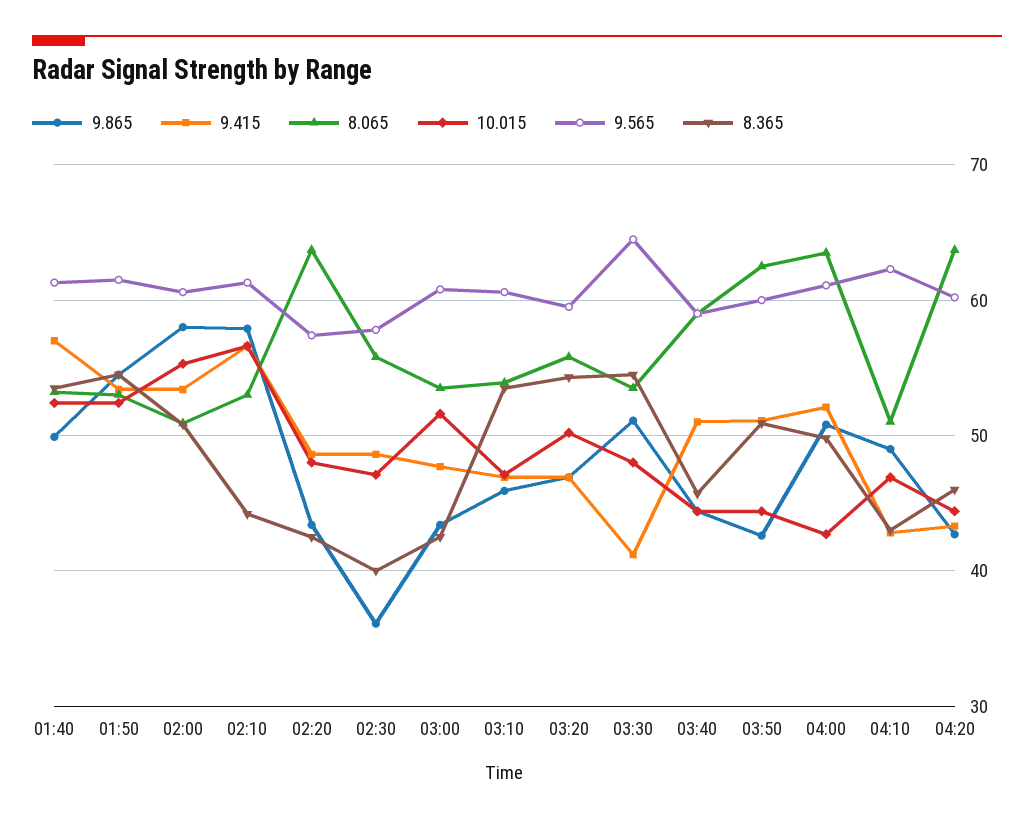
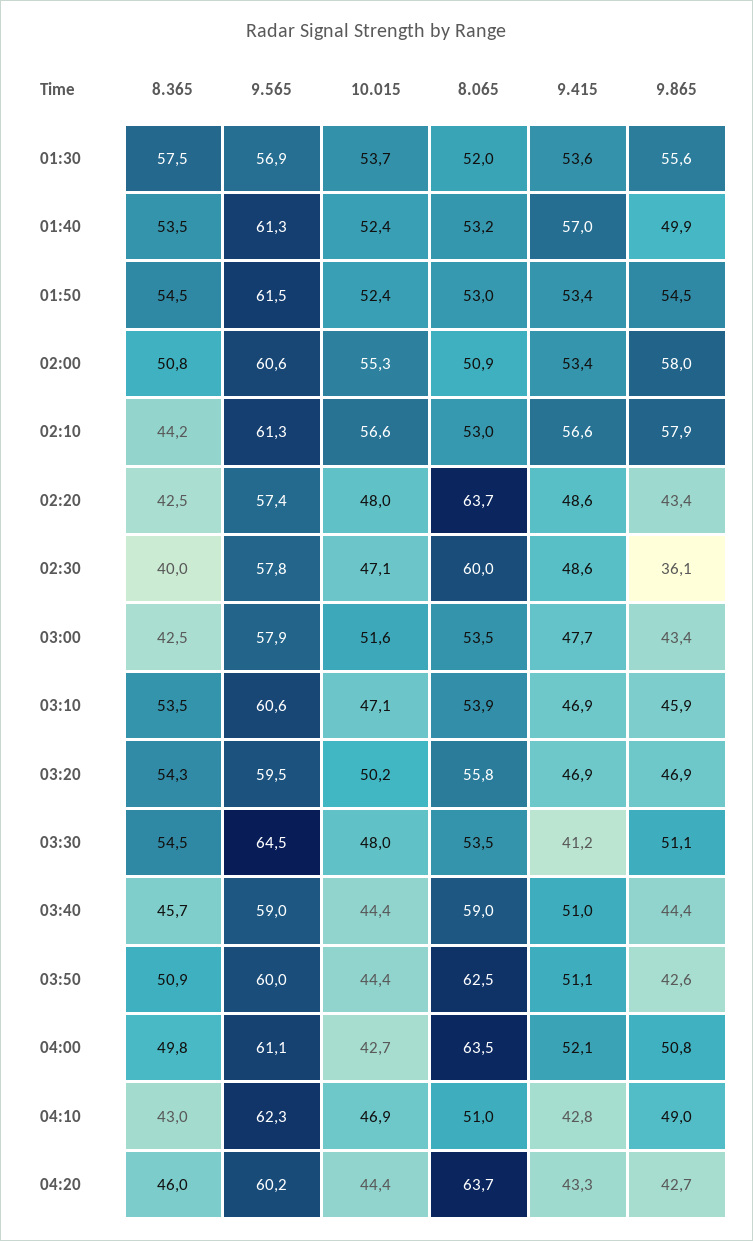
8.065, 02:30: 56 -> 60
9.565, 03:00: 61 -> 57.9
8.365, 01:30: none -> 57.5
9.565, 01:30: none -> 56.9
10.015, 01:30: none -> 53.7
8.065, 01:30: none -> 52
9.415, 01:30: none -> 53.6
9.865, 01:30: none -> 55.6

